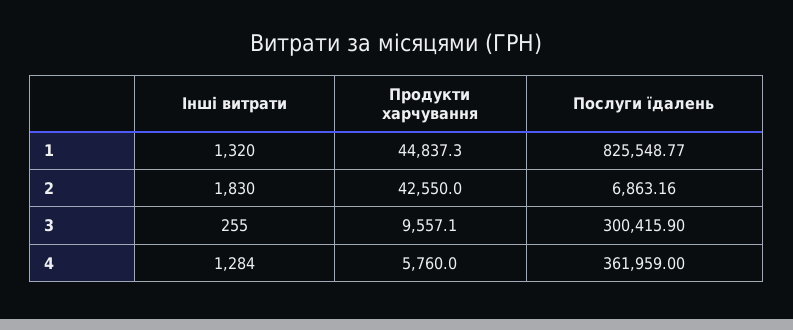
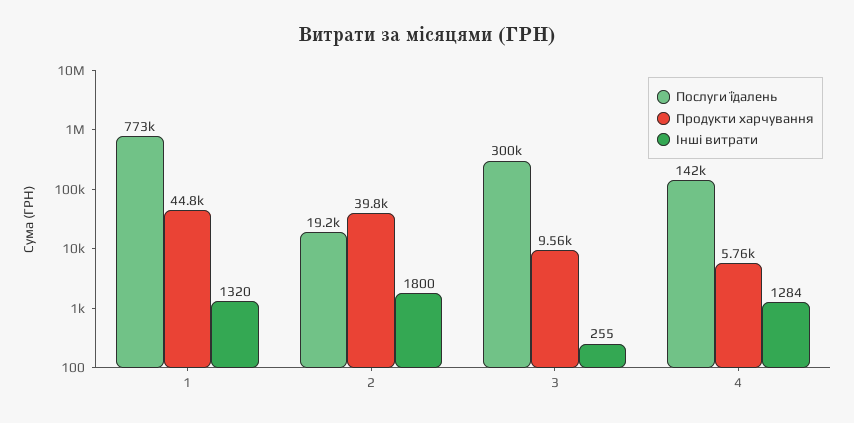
Послуги їдалень, 1: 825548.77 -> 773000
Інші витрати, 2: 1830 -> 1800
Продукти харчування, 2: 42550 -> 39800
Послуги їдалень, 2: 6863.16 -> 19200
Послуги їдалень, 4: 361959 -> 142000

